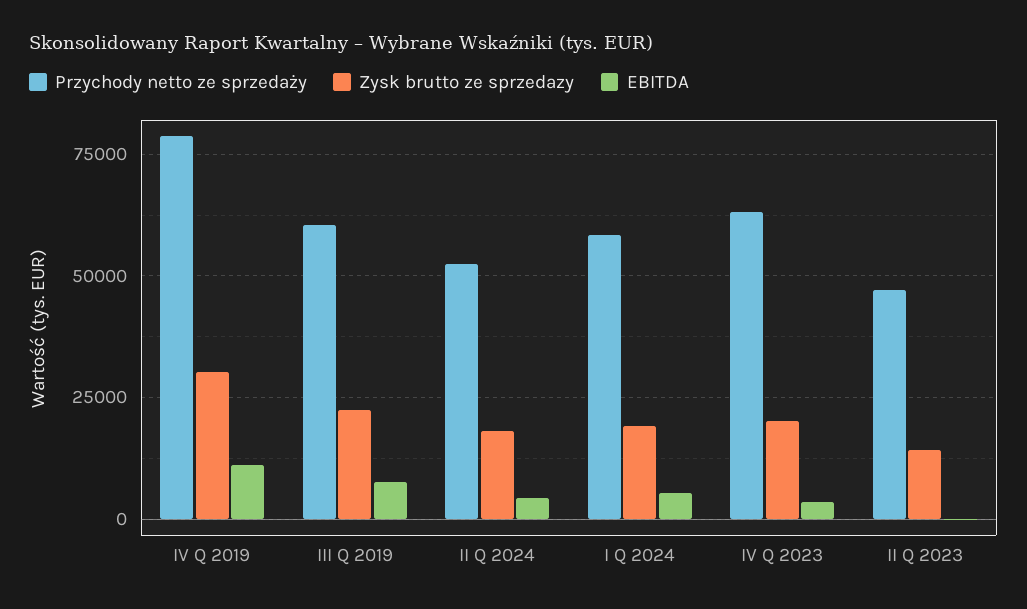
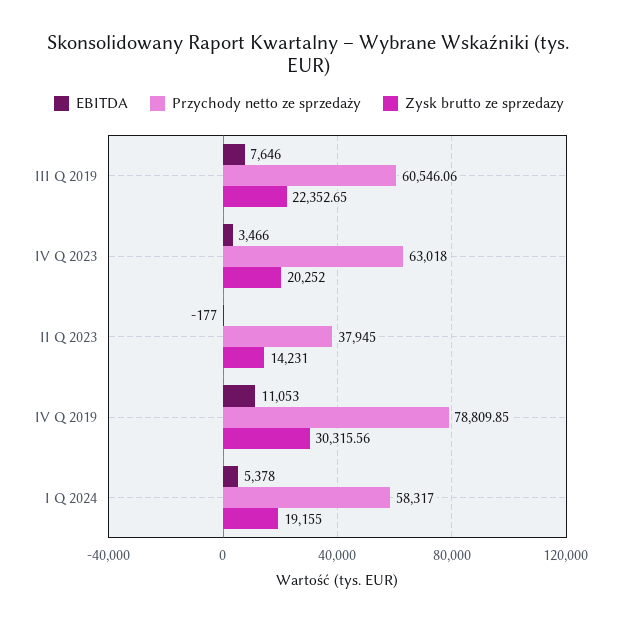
Przychody netto ze sprzedaży, II Q 2024: 52500 -> none
Zysk brutto ze sprzedazy, II Q 2024: 17500 -> none
EBITDA, II Q 2024: 5000 -> none
Przychody netto ze sprzedaży, II Q 2023: 47500 -> 37945

